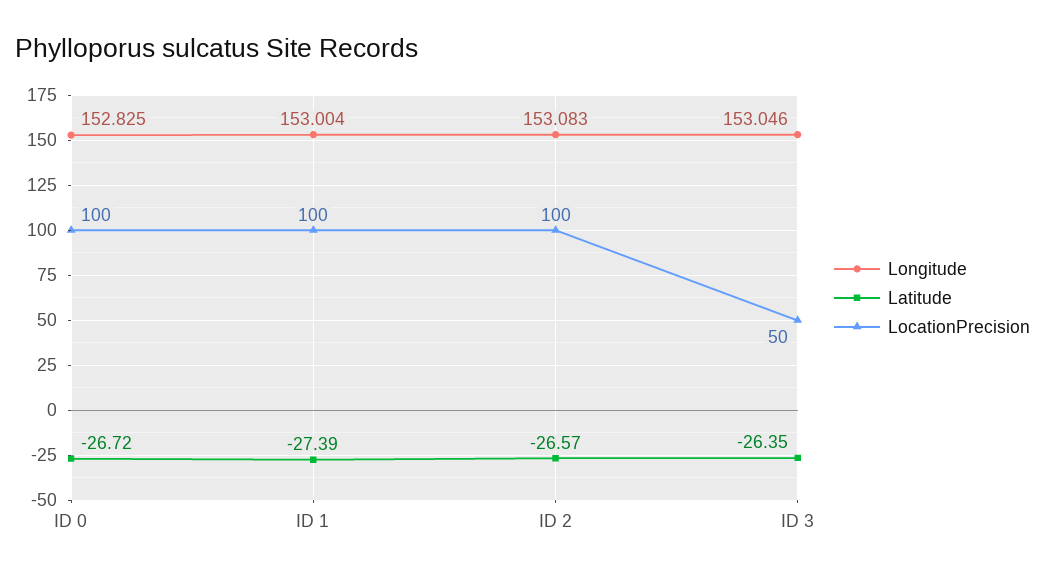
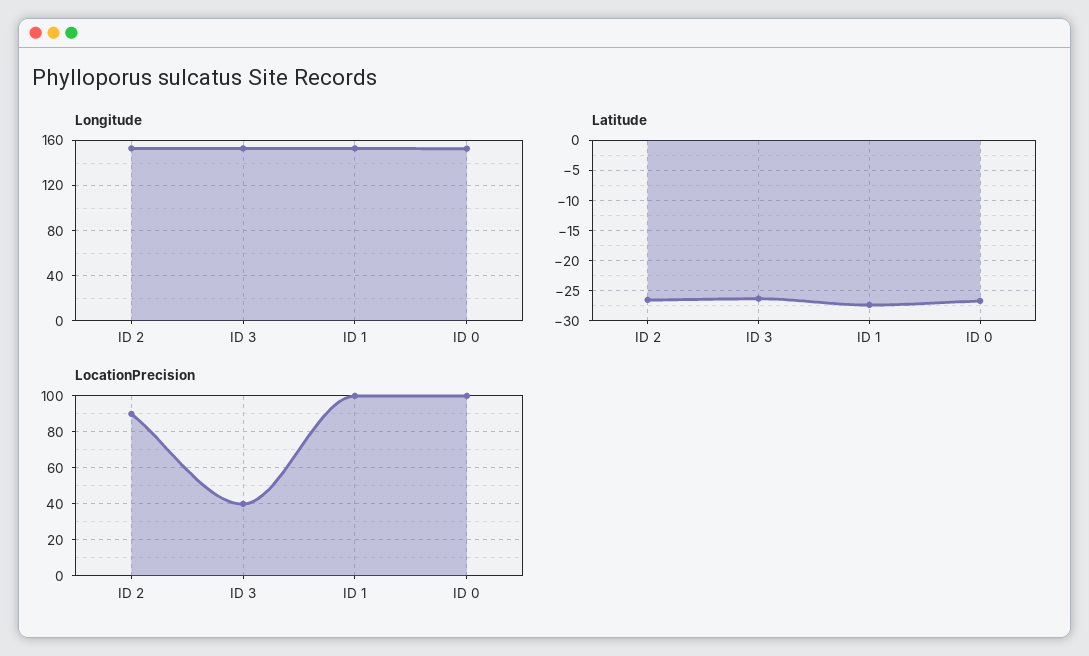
LocationPrecision, ID 2: 100 -> 90
LocationPrecision, ID 3: 50 -> 40

